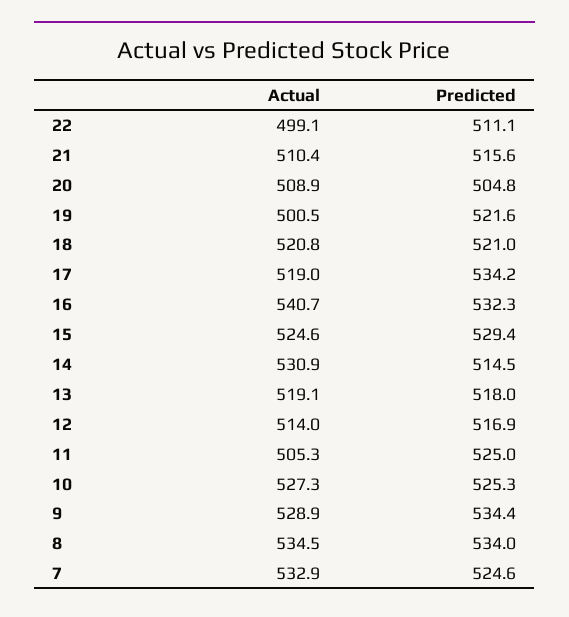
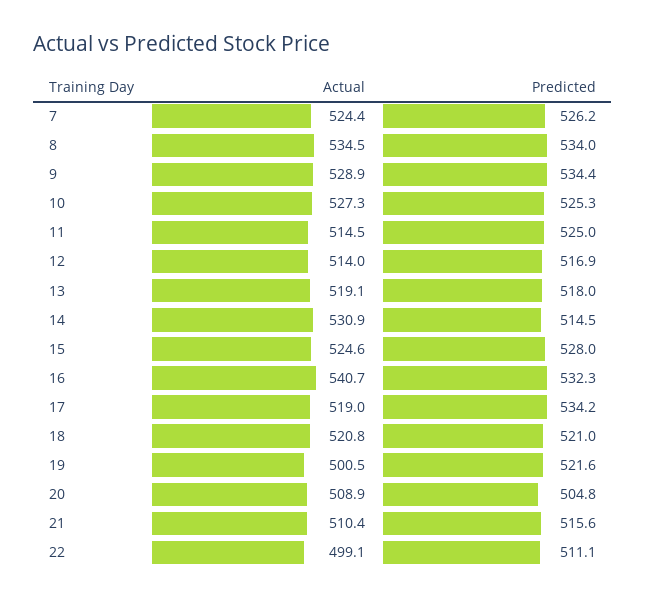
Predicted, 15: 529.4 -> 528
Actual, 11: 505.3 -> 514.5
Actual, 7: 532.9 -> 524.4
Predicted, 7: 524.6 -> 526.2

